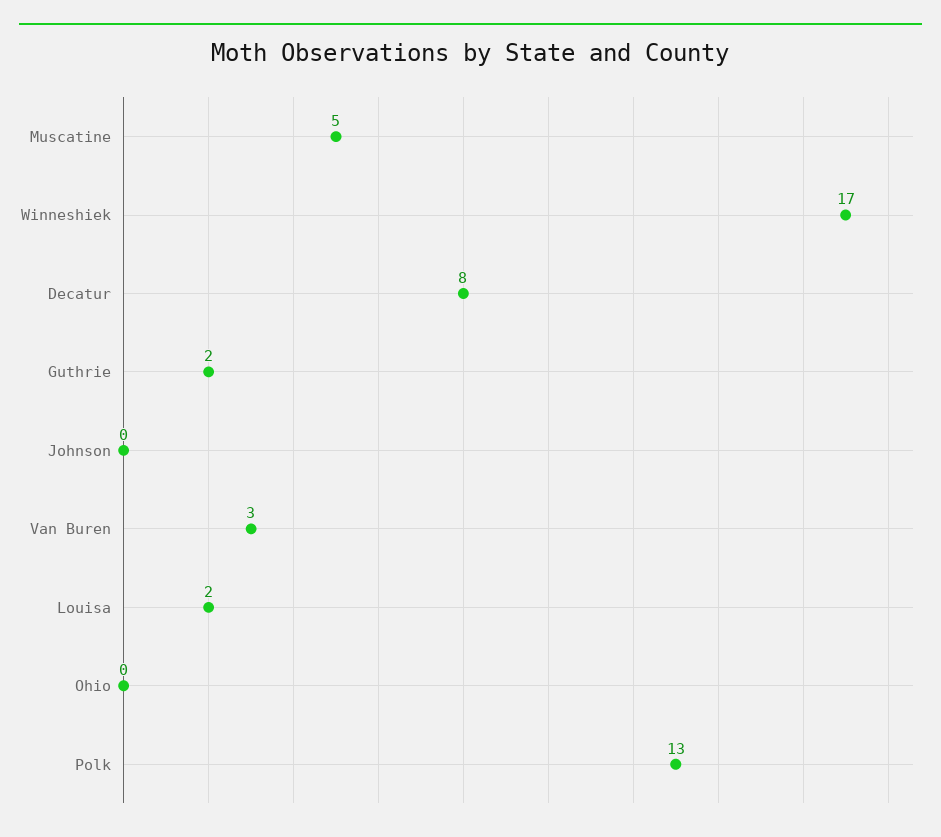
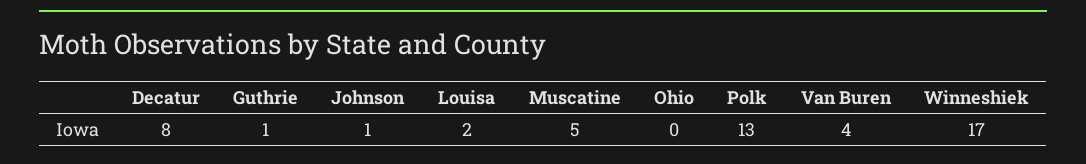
Guthrie: 2 -> 1
Johnson: 0 -> 1
Van Buren: 3 -> 4

